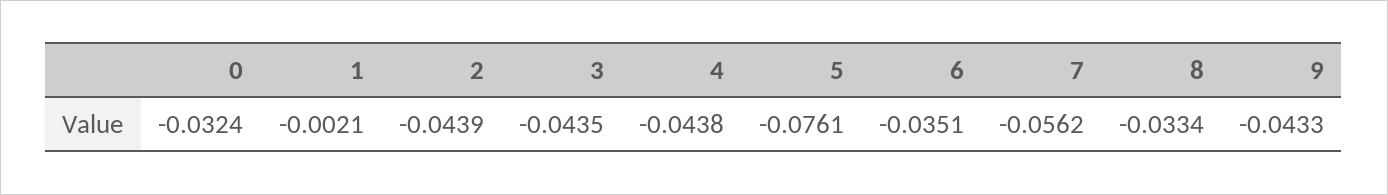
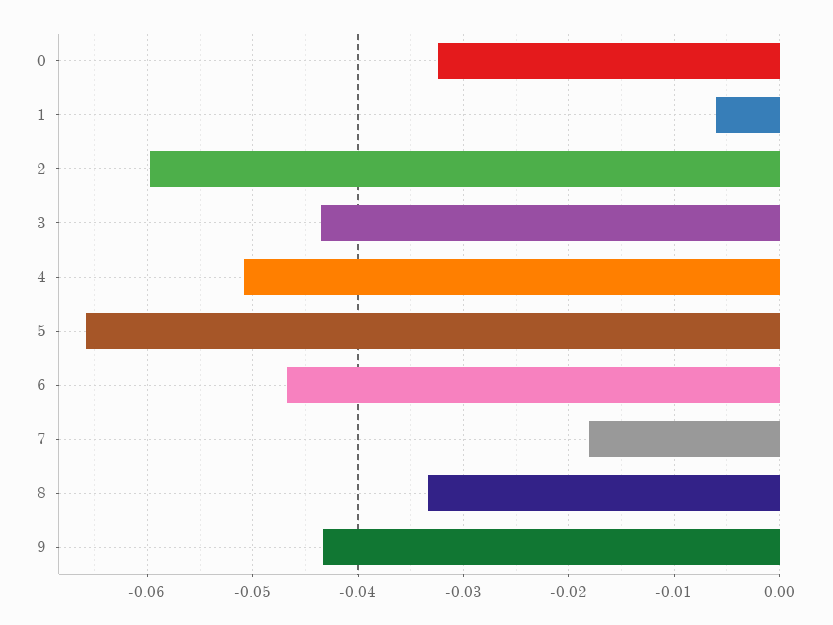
1: -0.0021 -> -0.006
2: -0.0439 -> -0.06
4: -0.0438 -> -0.051
5: -0.0761 -> -0.066
6: -0.0351 -> -0.047
7: -0.0562 -> -0.018

